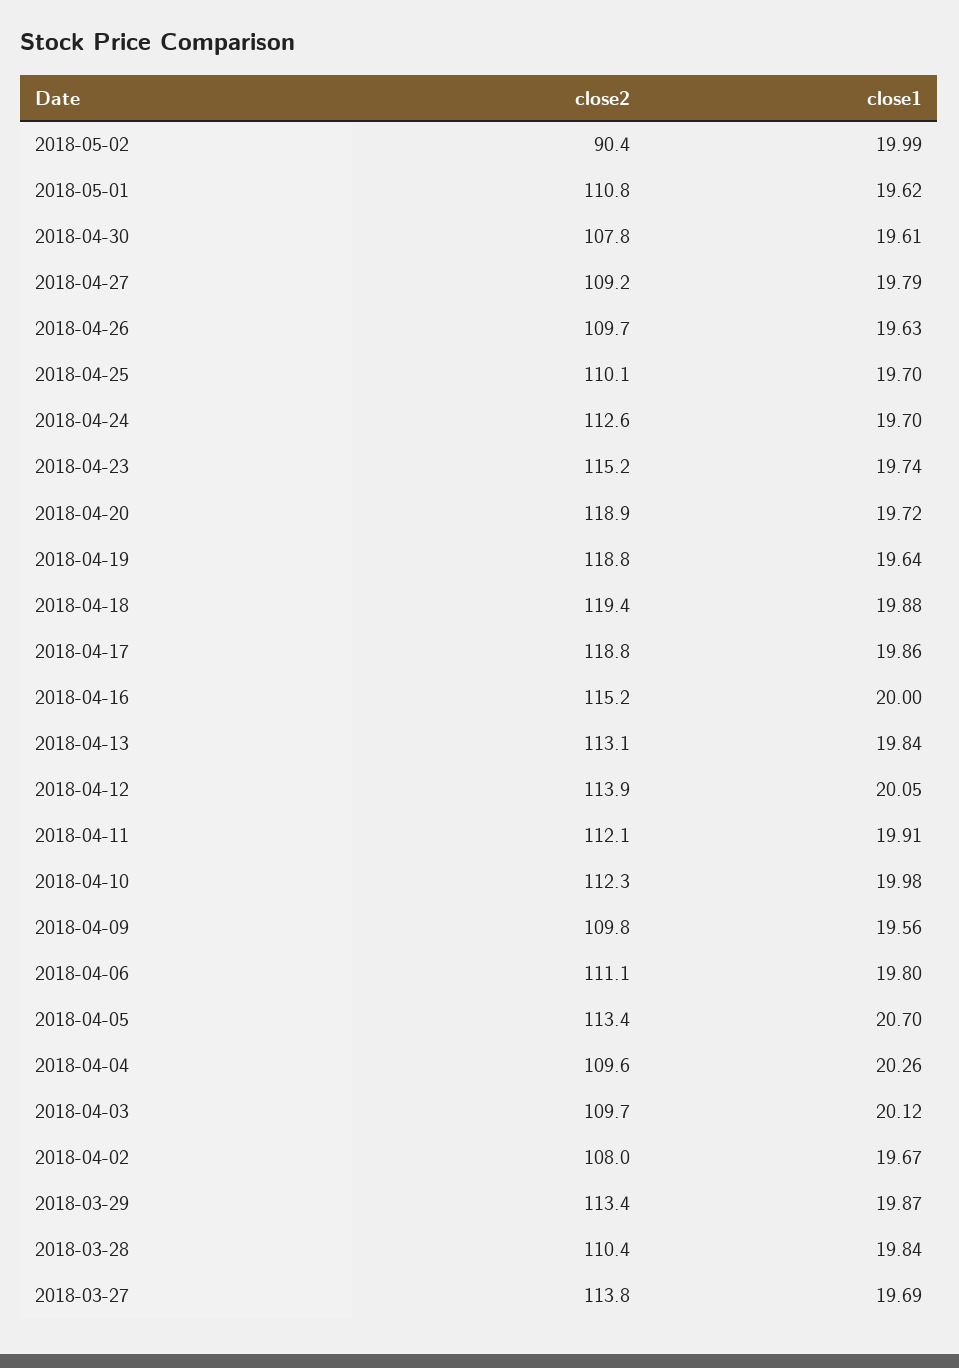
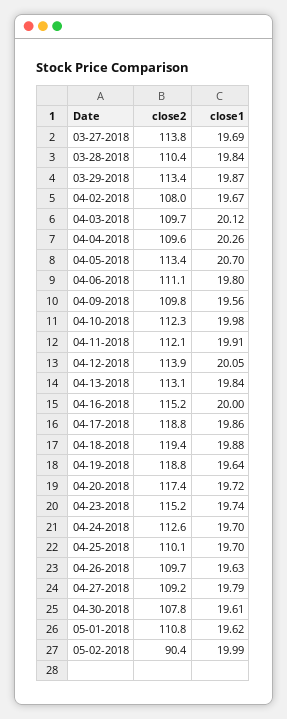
close2, 2018-04-20: 118.9 -> 117.4

